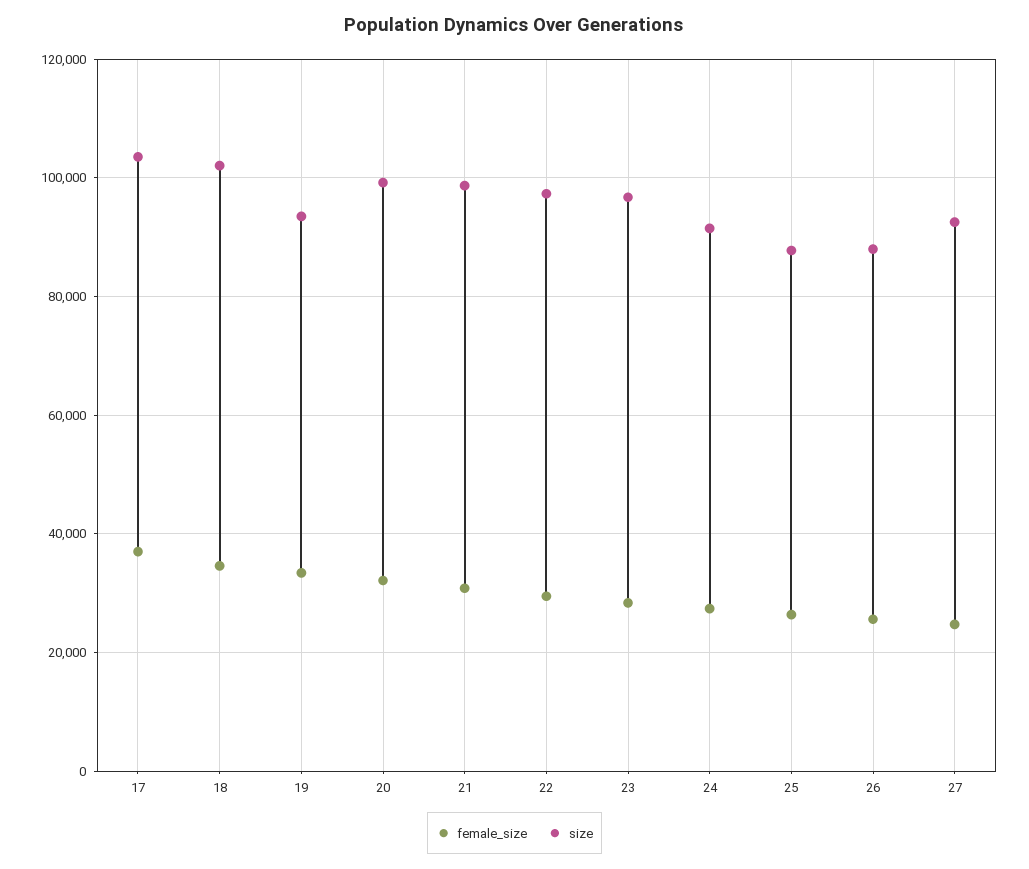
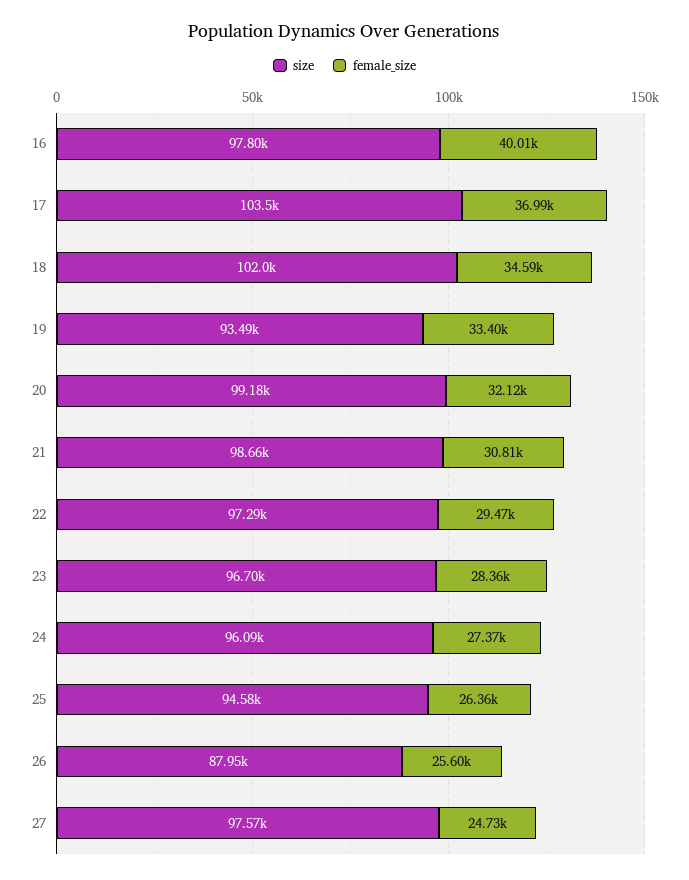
size, 24: 92000 -> 96090
size, 25: 88000 -> 94580
size, 27: 92000 -> 97570
size, 16: none -> 97800
female_size, 16: none -> 40010

